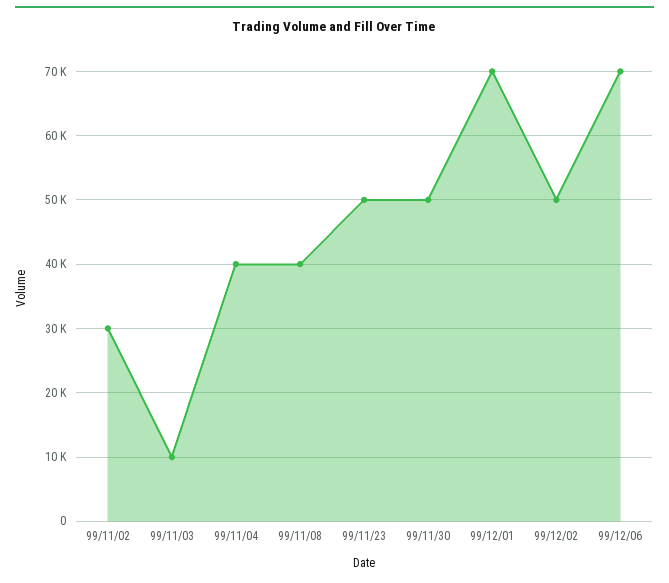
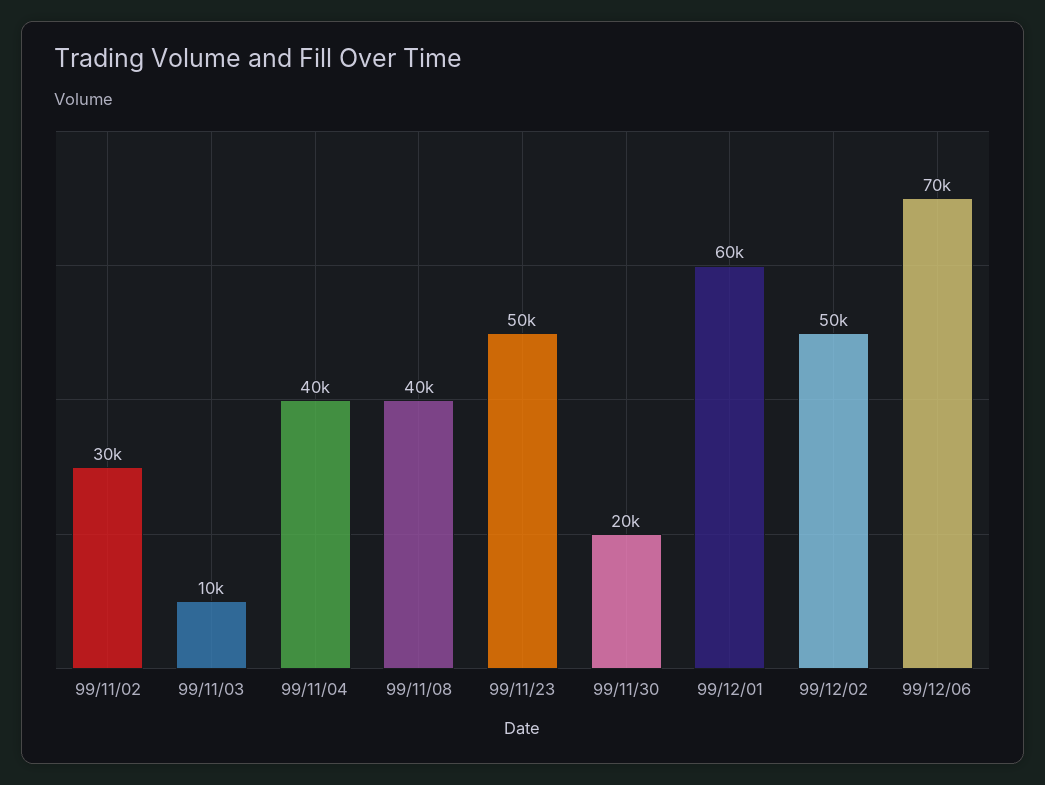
99/11/30: 50000 -> 20000
99/12/01: 70000 -> 60000

